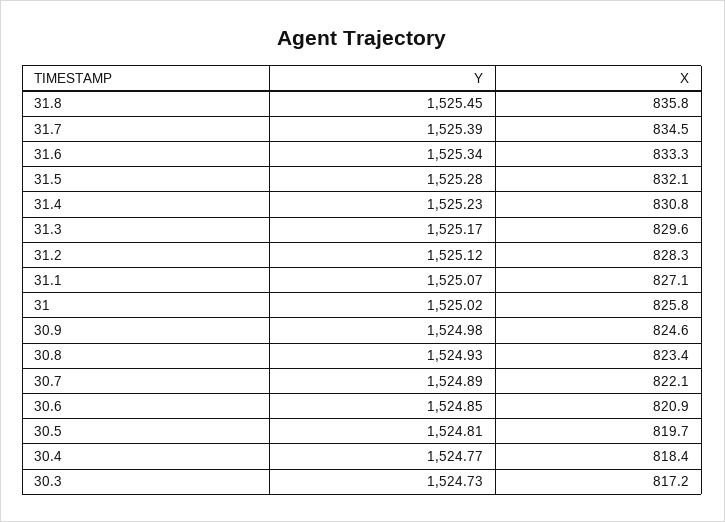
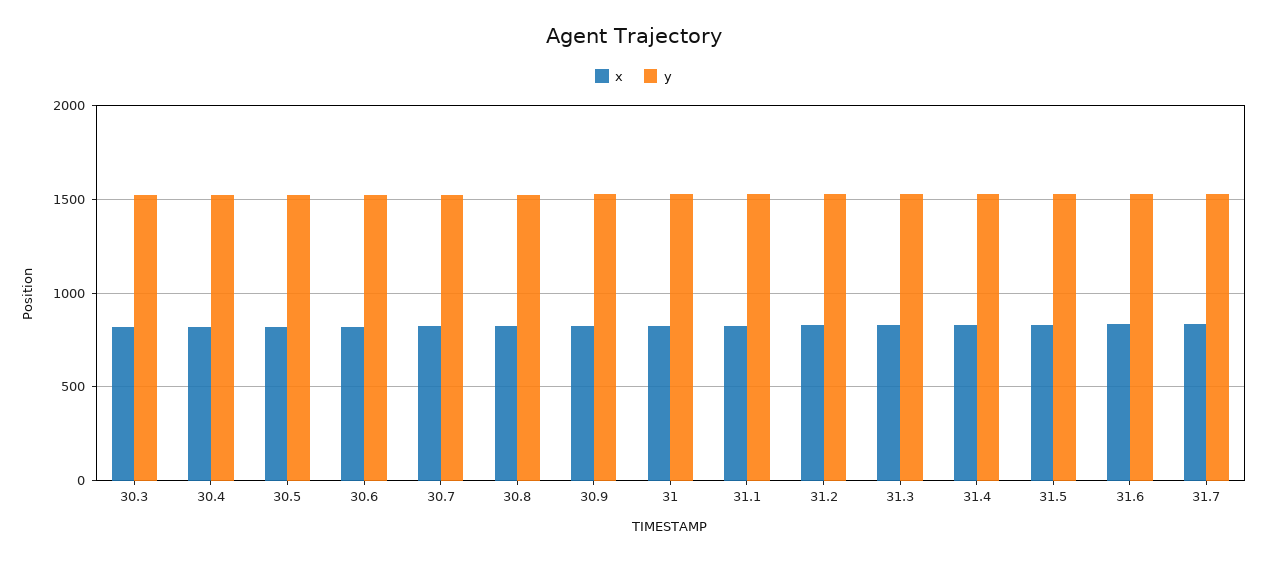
Y, 31.8: 1525.45 -> none
X, 31.8: 835.8 -> none

